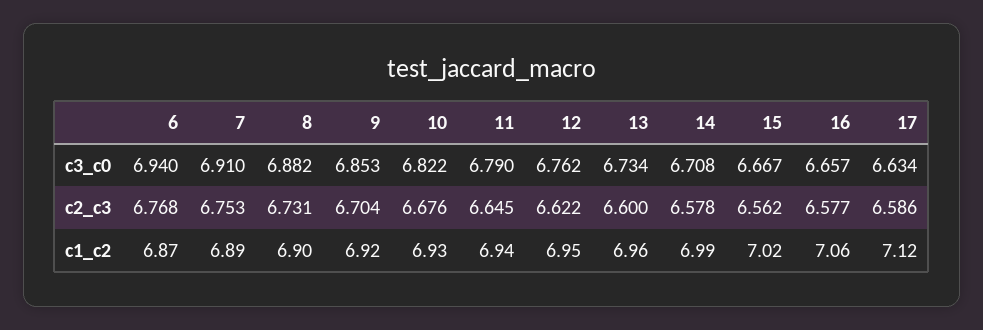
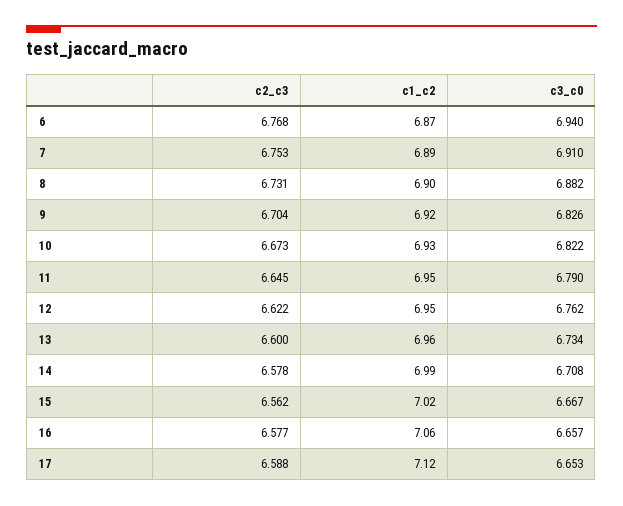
9, c3_c0: 6.853 -> 6.826
17, c3_c0: 6.634 -> 6.653
10, c2_c3: 6.676 -> 6.673
17, c2_c3: 6.586 -> 6.588
11, c1_c2: 6.94 -> 6.95

